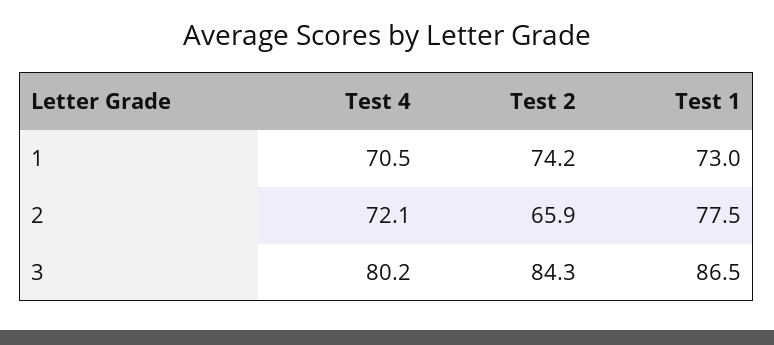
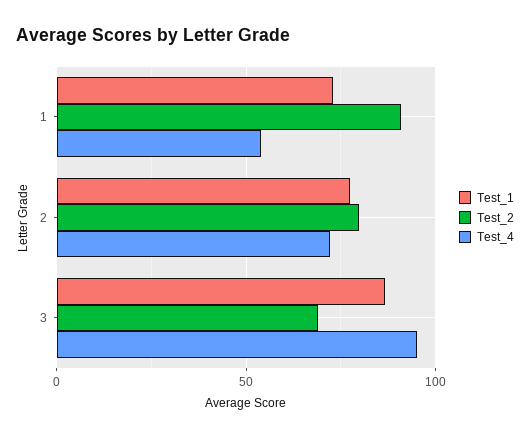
Test 4, 1: 70.5 -> 55
Test 2, 1: 74.2 -> 90
Test 2, 2: 65.9 -> 80
Test 4, 3: 80.2 -> 95
Test 2, 3: 84.3 -> 70

